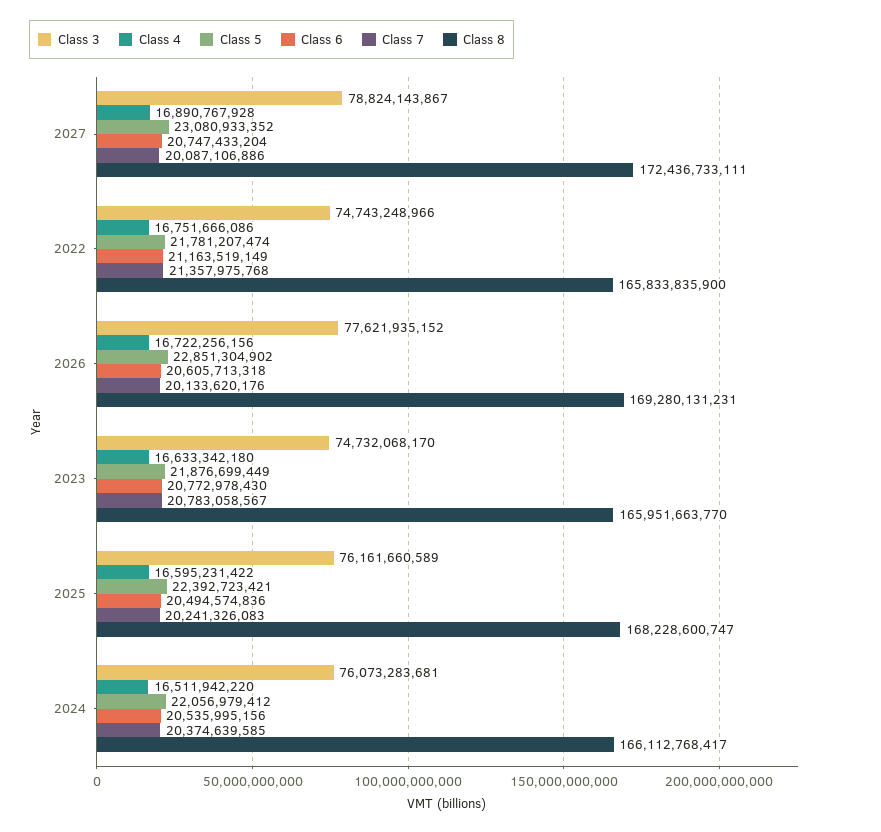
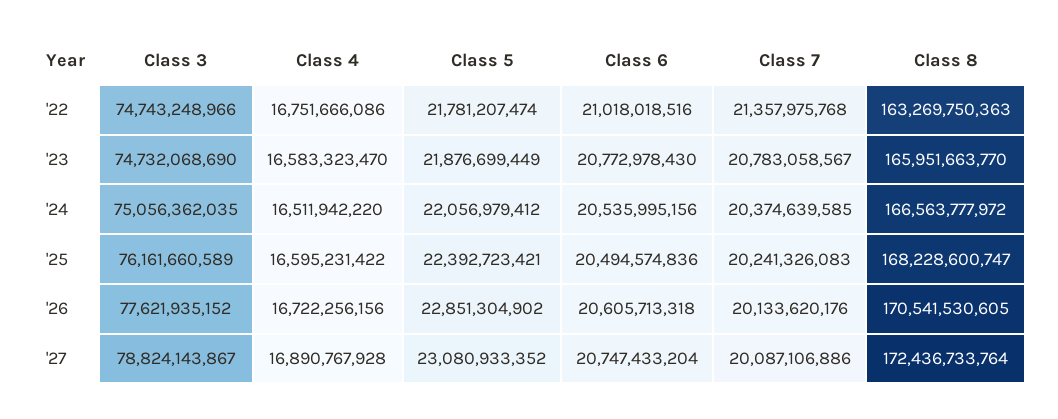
Class 8, 2027: 172436733111 -> 172436733764
Class 6, 2022: 21163519149 -> 21018018516
Class 8, 2022: 165833835900 -> 163269750363
Class 8, 2026: 169280131231 -> 170541530605
Class 3, 2023: 74732068170 -> 74732068690
Class 4, 2023: 16633342180 -> 16583323470
Class 3, 2024: 76073283681 -> 75056362035
Class 8, 2024: 166112768417 -> 166563777972

